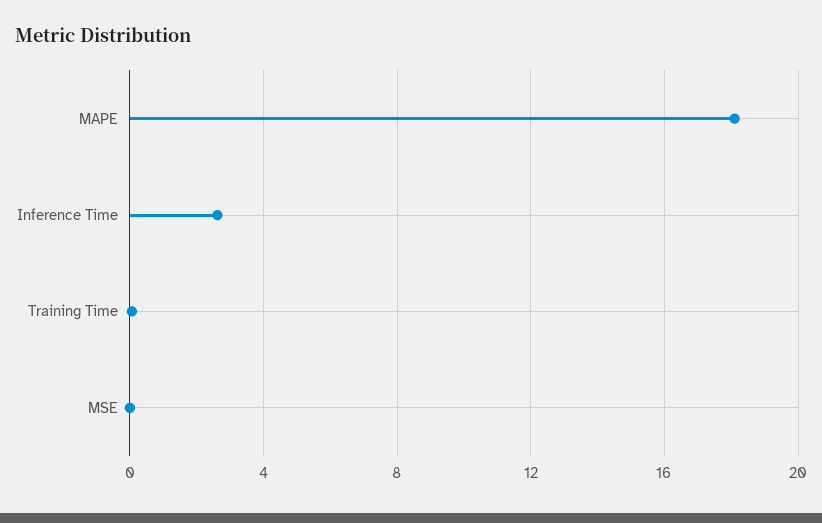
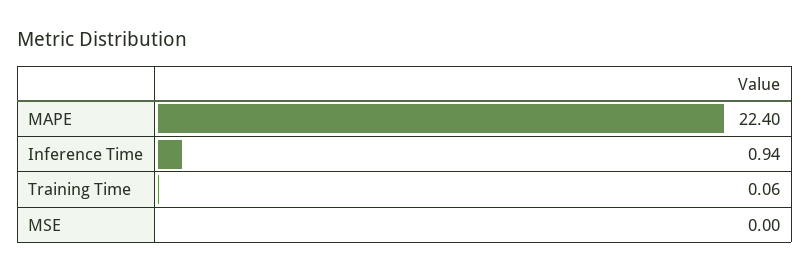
MAPE: 18 -> 22.4
Inference Time: 2.5 -> 0.94

